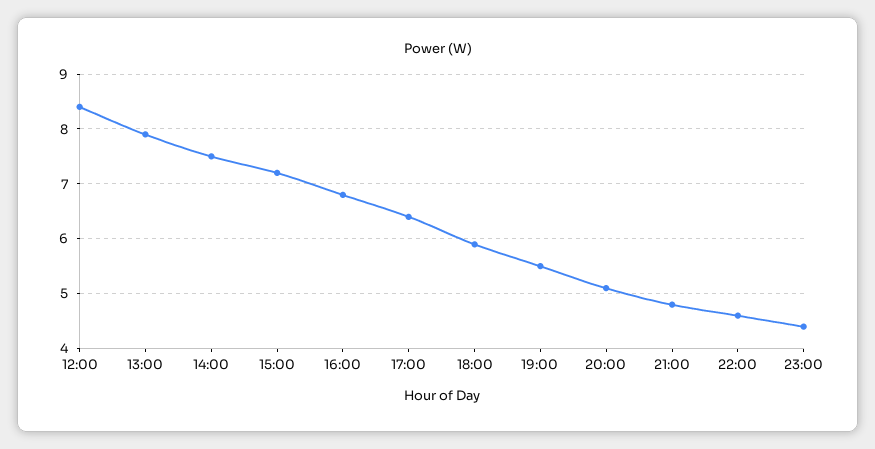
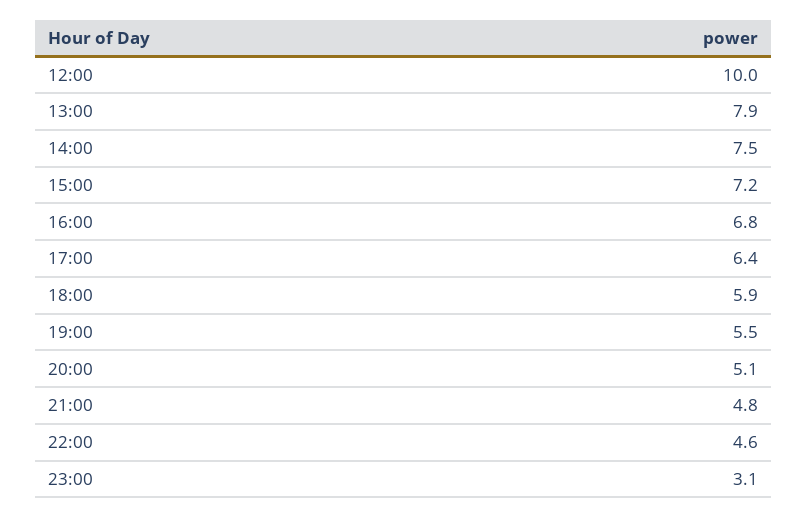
12:00: 8.5 -> 10
23:00: 4.5 -> 3.1

